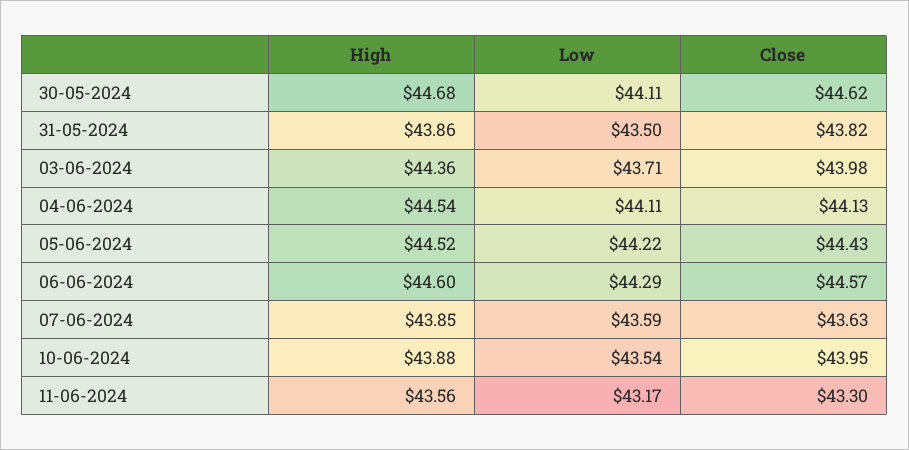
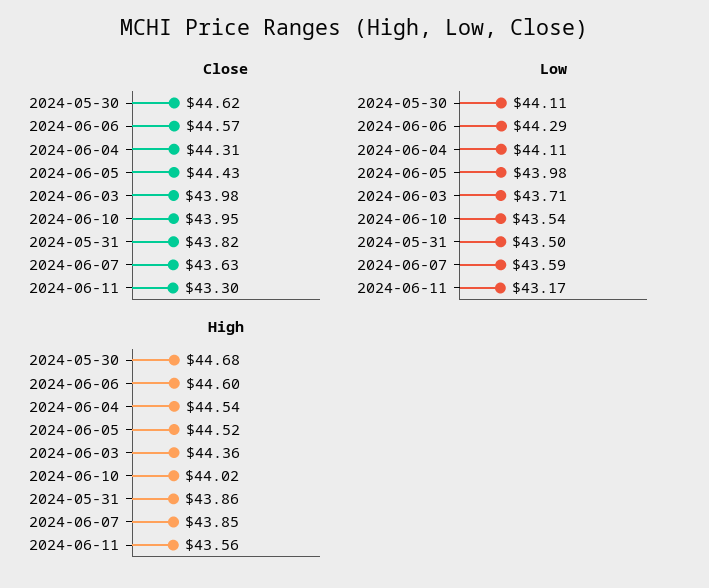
Close, 04-06-2024: 44.13 -> 44.31
Low, 05-06-2024: 44.22 -> 43.98
High, 10-06-2024: 43.88 -> 44.02

